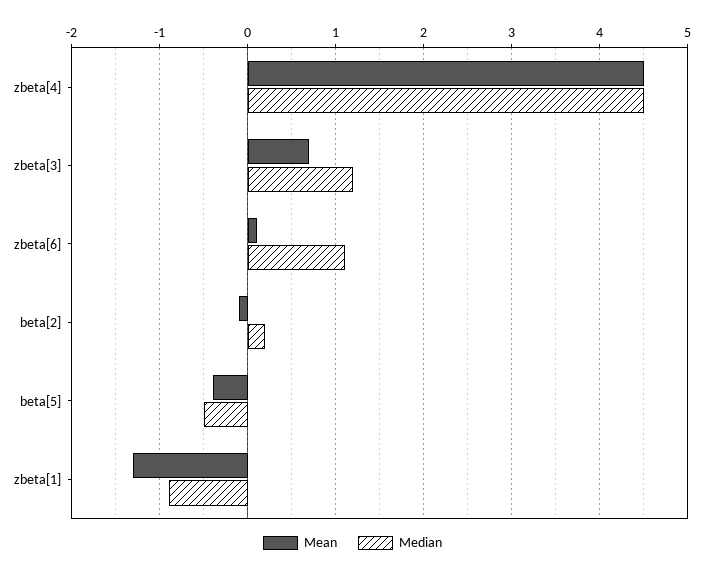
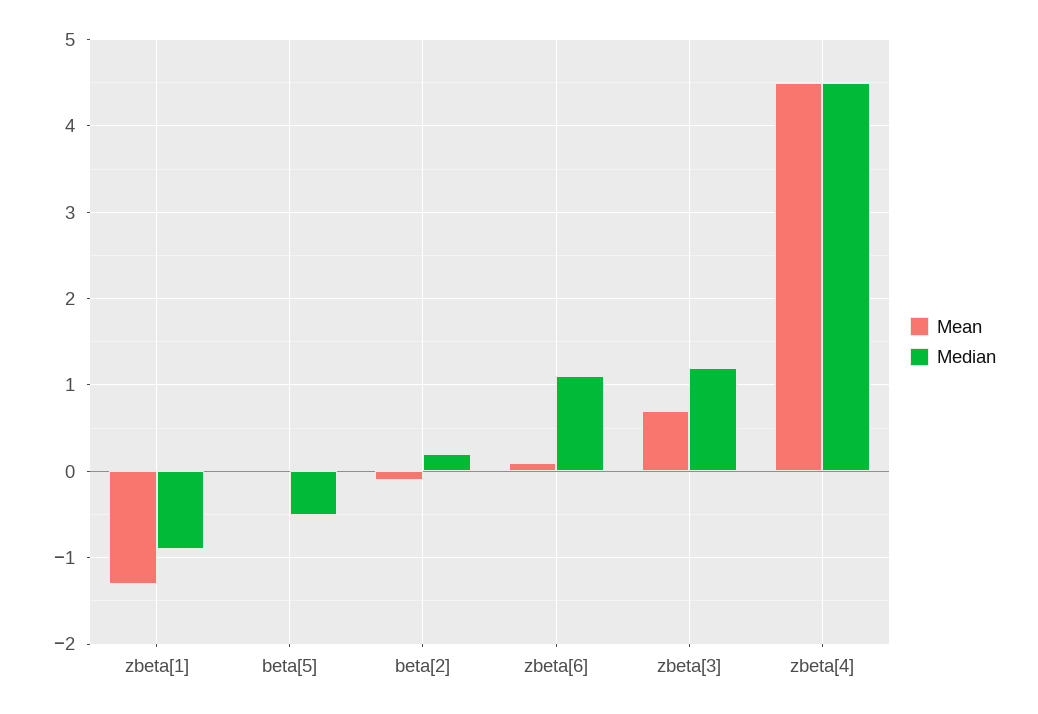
Mean, beta[5]: -0.4 -> 0

